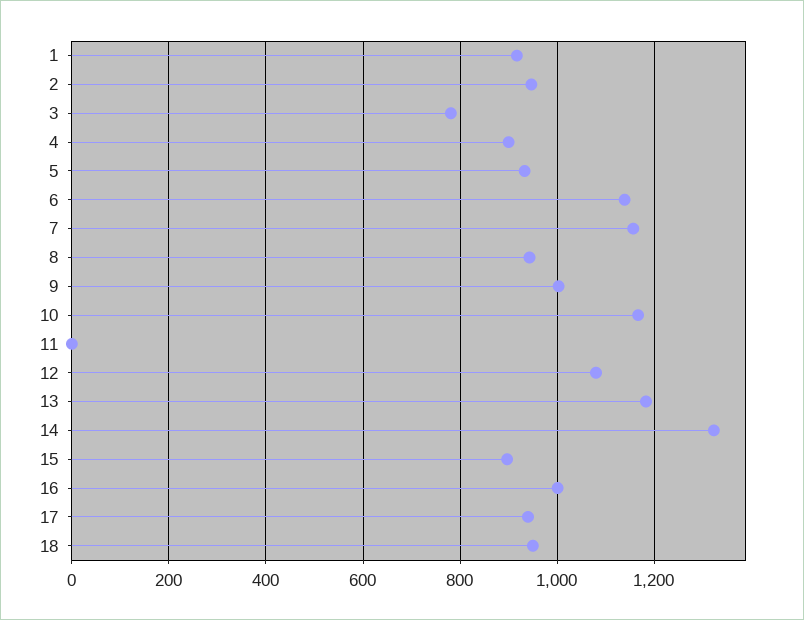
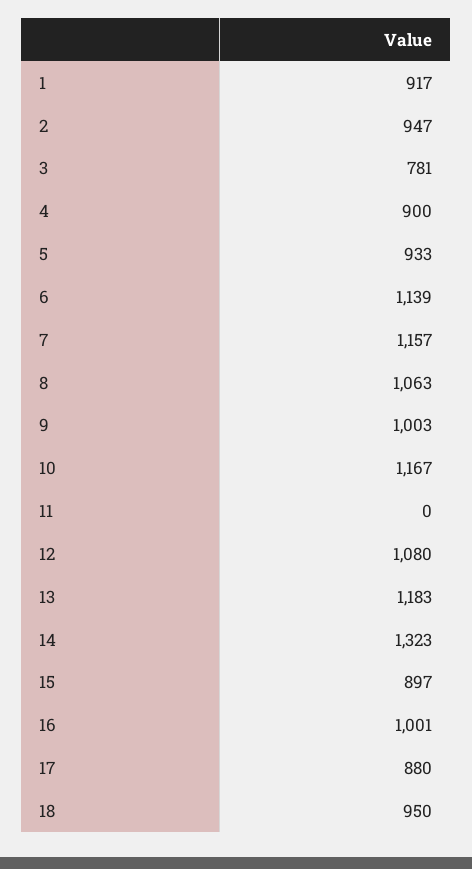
8: 940 -> 1063
17: 940 -> 880

